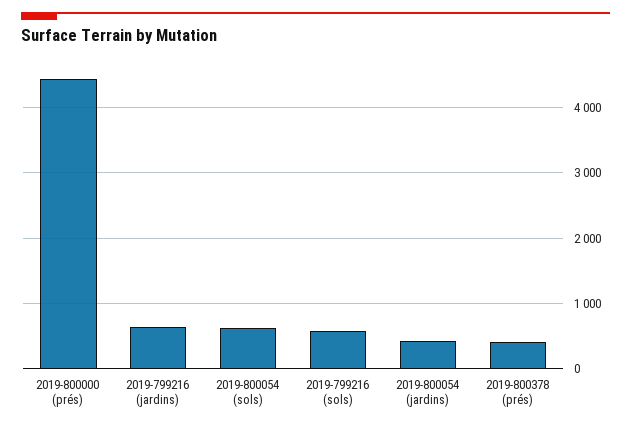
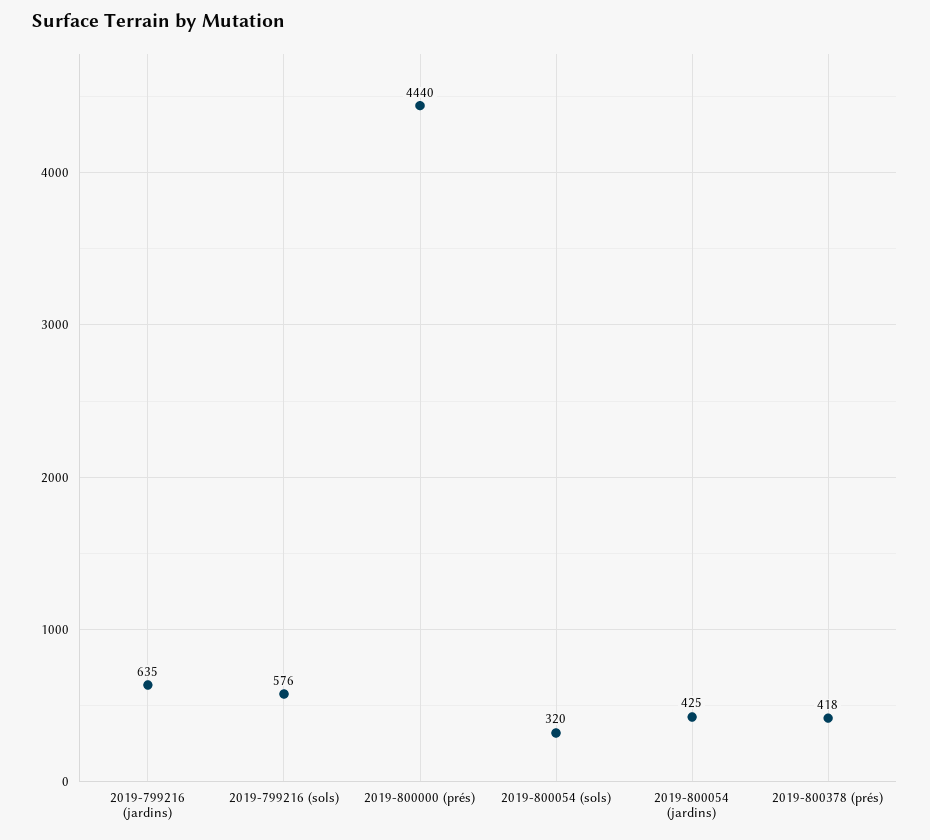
2019-800054 (sols): 600 -> 320

